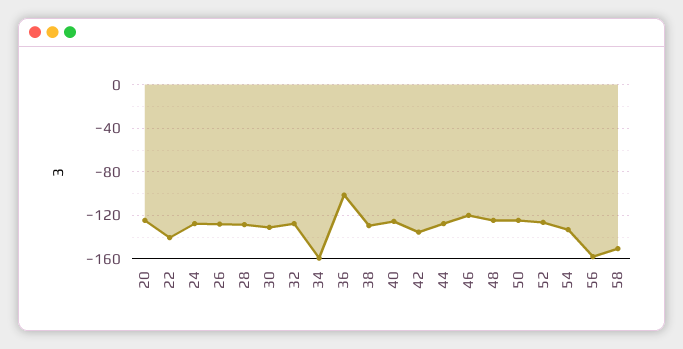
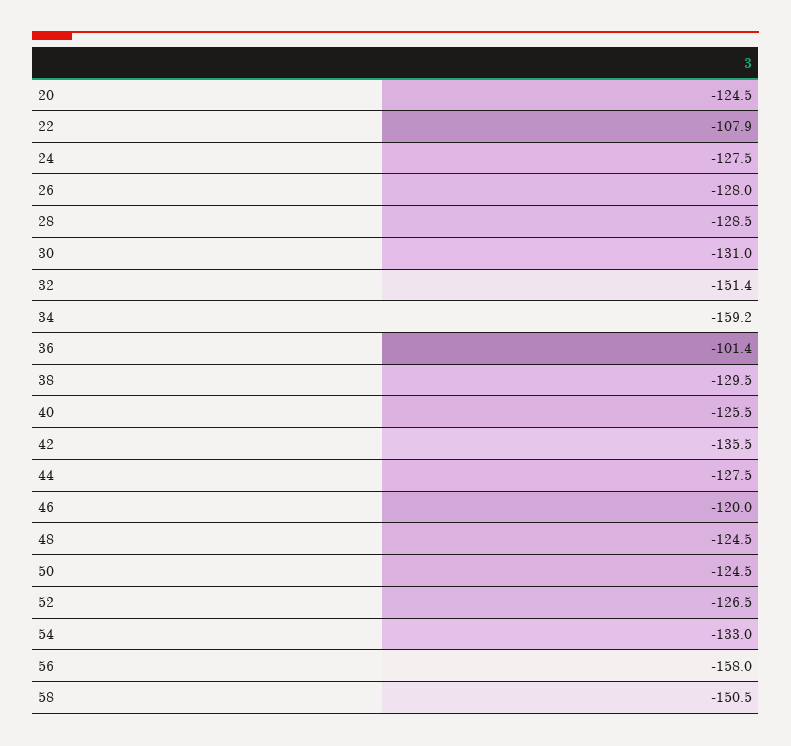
22: -140 -> -107.9
32: -130 -> -151.4

